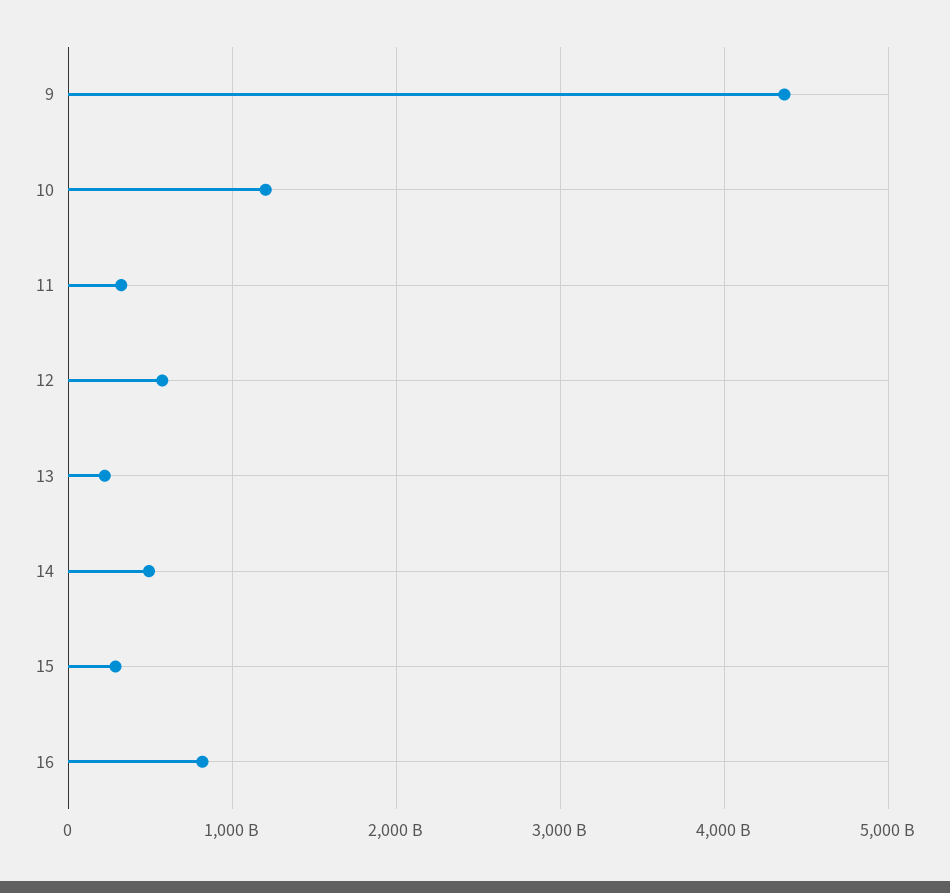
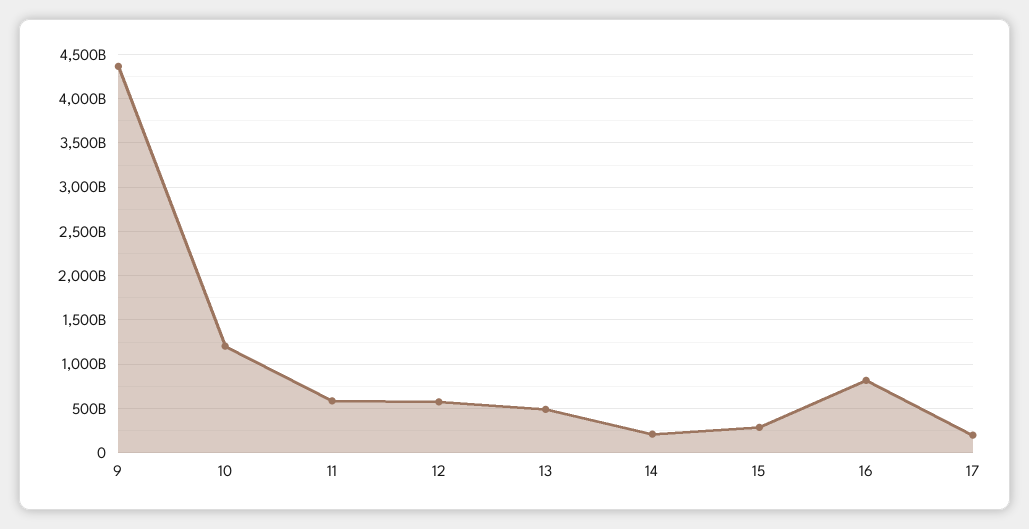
11: 300000000000 -> 600000000000
13: 200000000000 -> 500000000000
14: 500000000000 -> 200000000000
17: none -> 200000000000

